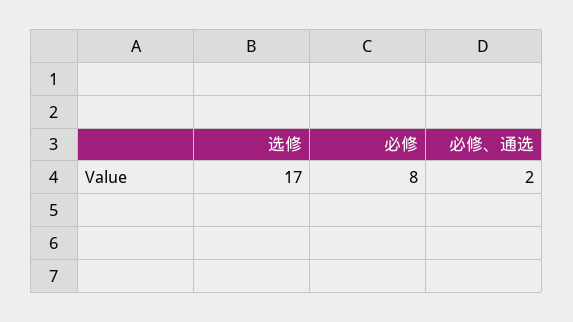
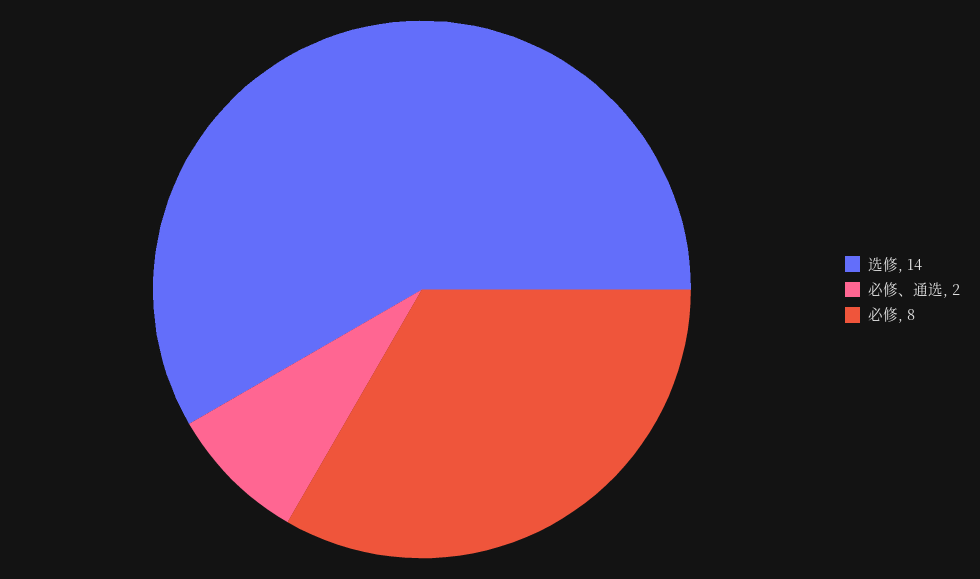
选修: 17 -> 14

